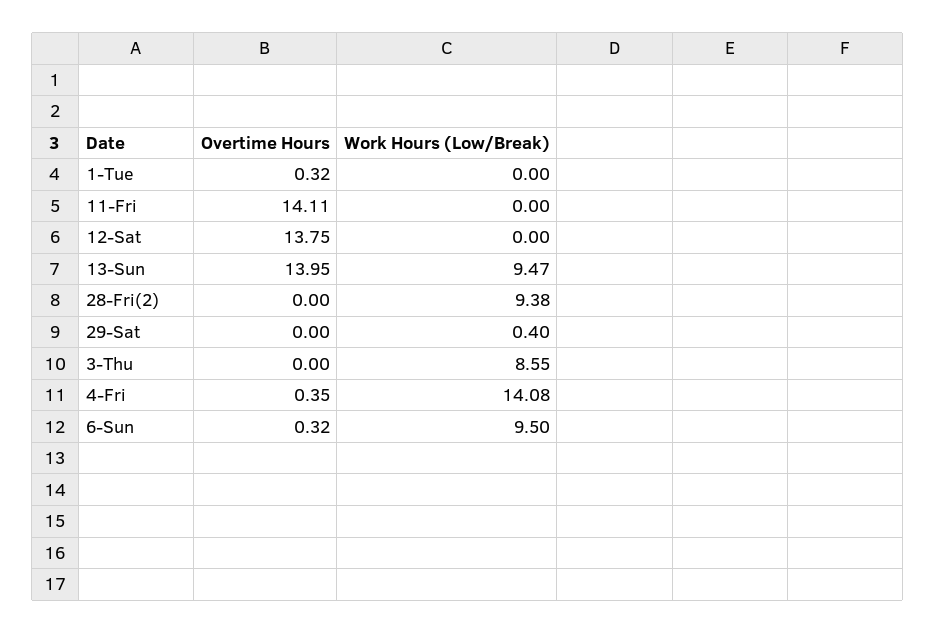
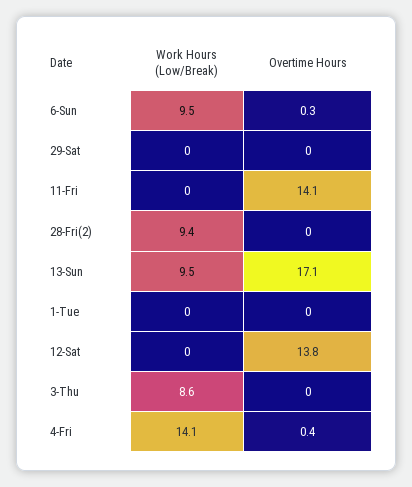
Overtime Hours, 1-Tue: 0.32 -> 0
Overtime Hours, 13-Sun: 13.95 -> 17.1
Work Hours (Low/Break), 29-Sat: 0.4 -> 0

